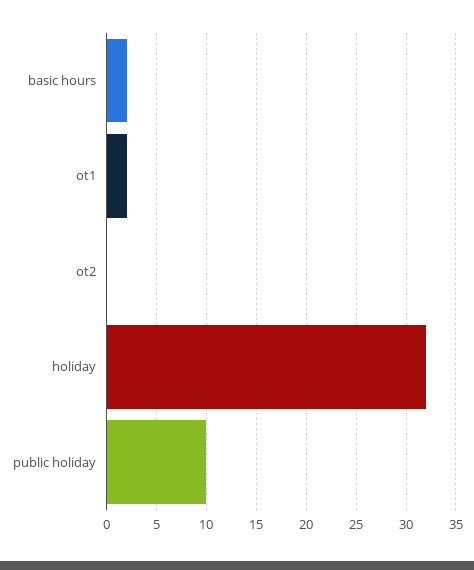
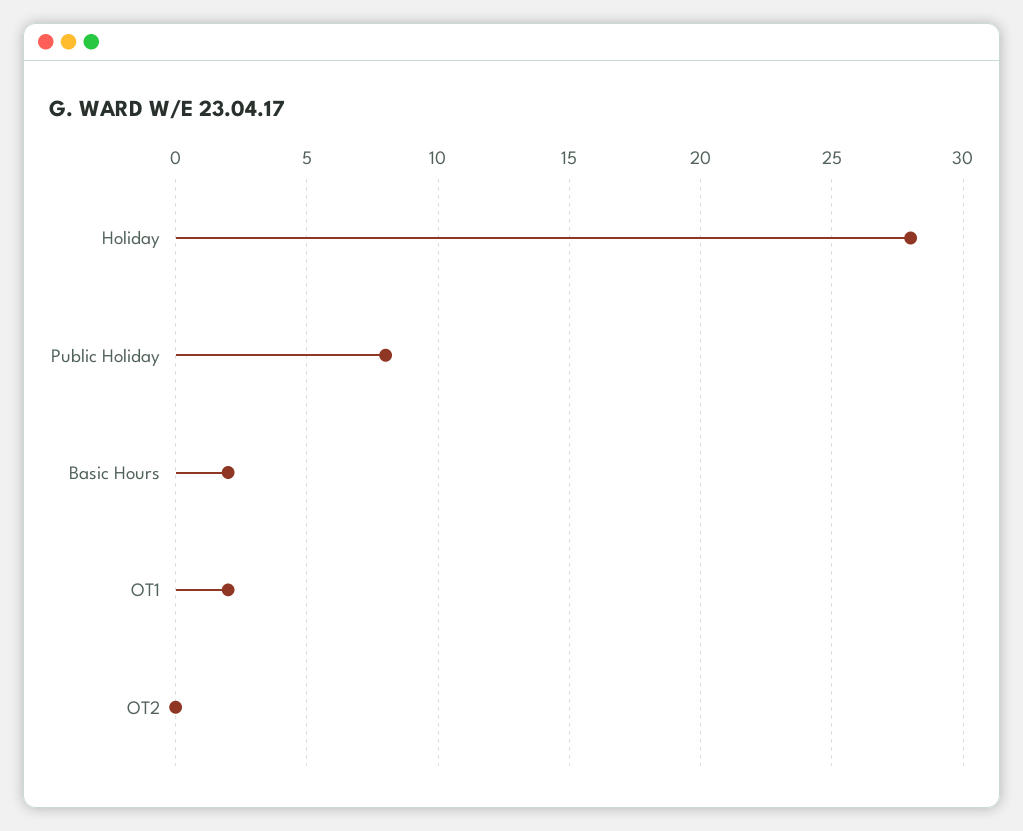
holiday: 32 -> 28
public holiday: 10 -> 8

